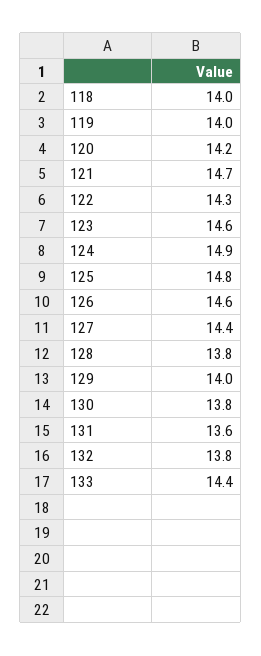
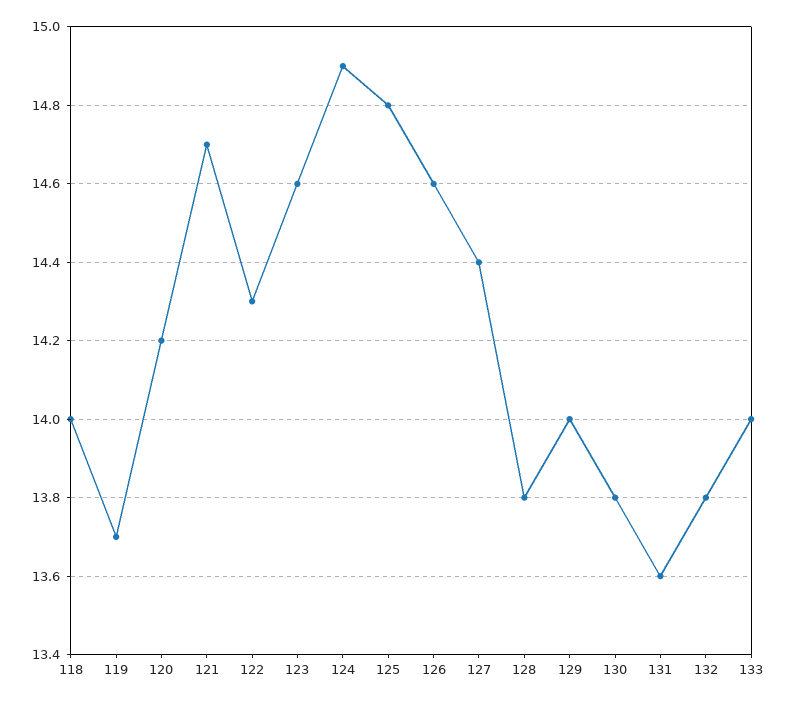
119: 14 -> 13.7
133: 14.4 -> 14

